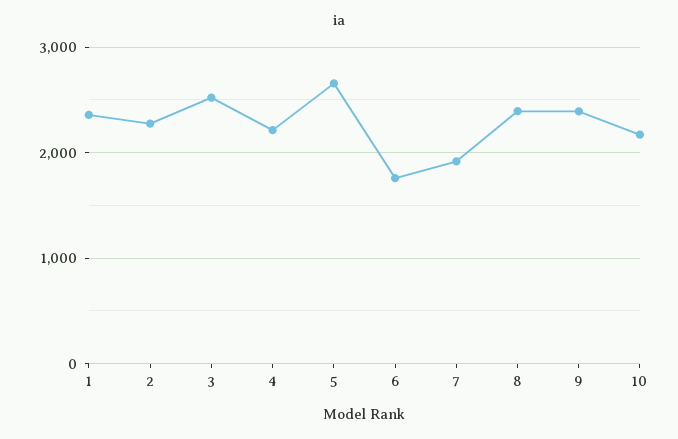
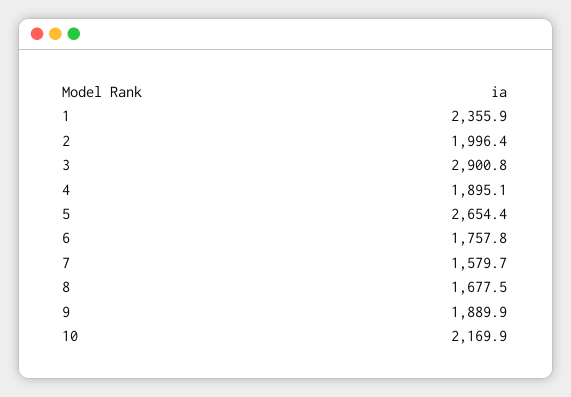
2: 2300 -> 1996.4
3: 2500 -> 2900.8
4: 2200 -> 1895.1
7: 1900 -> 1579.7
8: 2400 -> 1677.5
9: 2400 -> 1889.9

